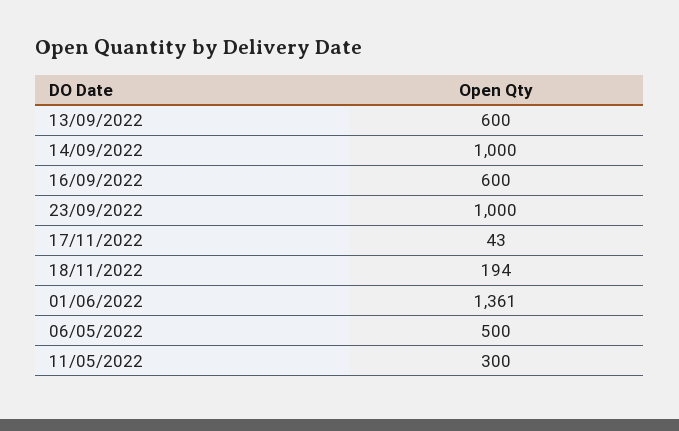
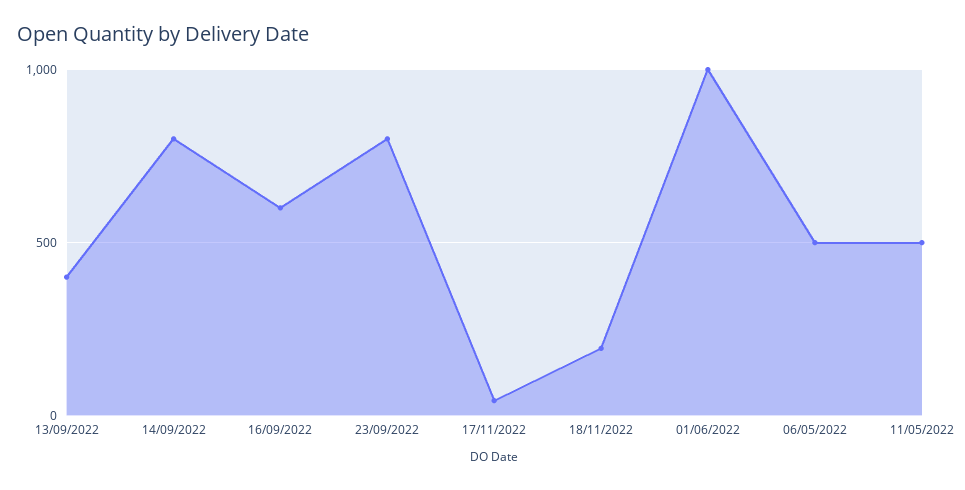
13/09/2022: 600 -> 400
14/09/2022: 1000 -> 800
23/09/2022: 1000 -> 800
01/06/2022: 1361 -> 1000
11/05/2022: 300 -> 500

